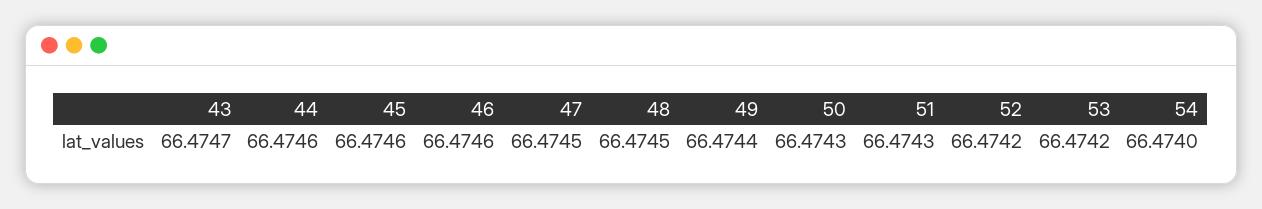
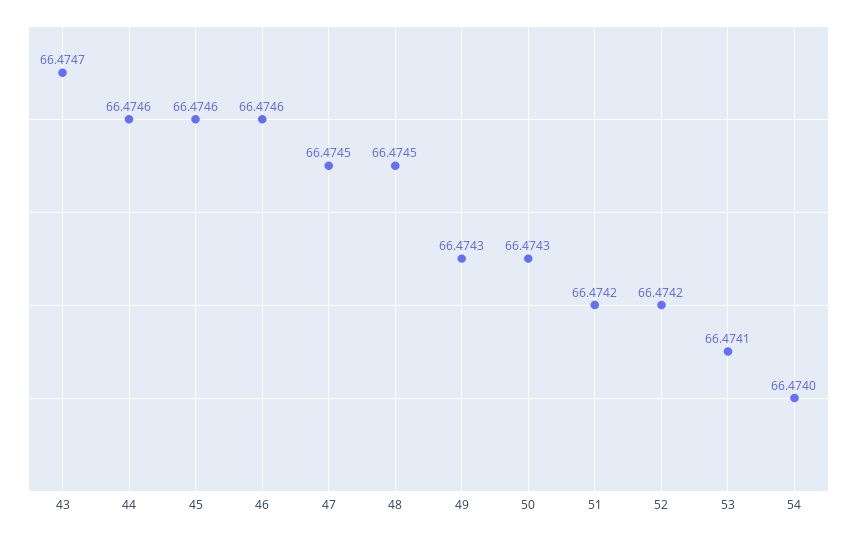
49: 66.4744 -> 66.4743
51: 66.4743 -> 66.4742
53: 66.4742 -> 66.4741

